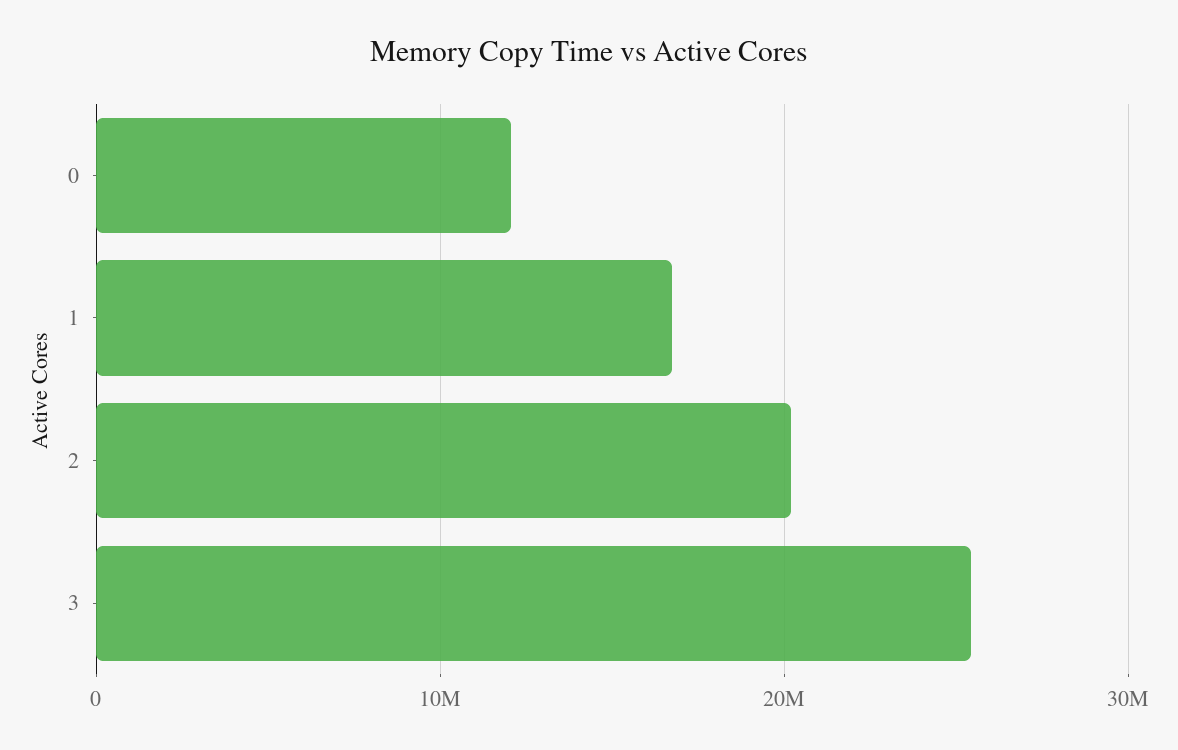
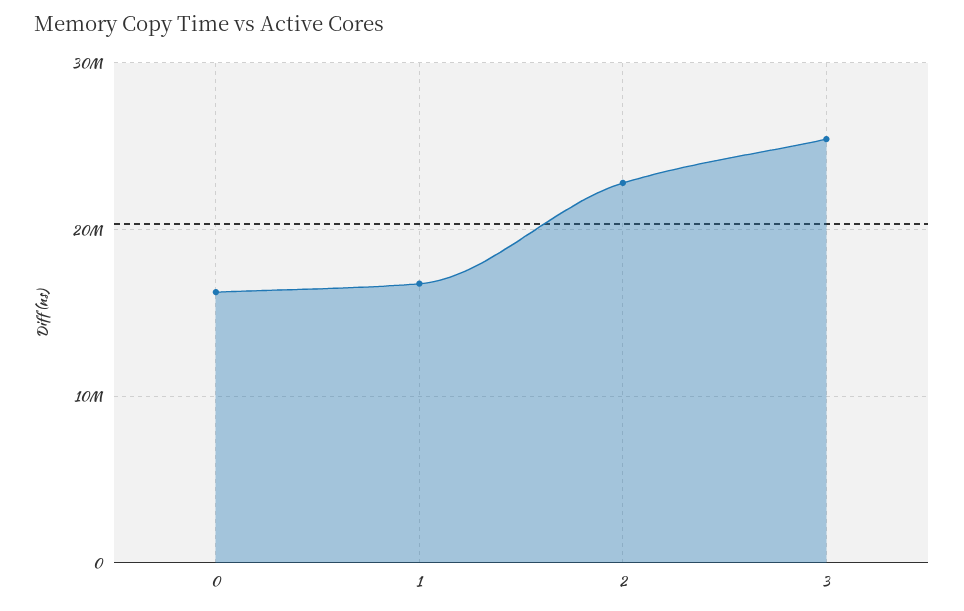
0: 12000000 -> 16000000
2: 20000000 -> 23000000

